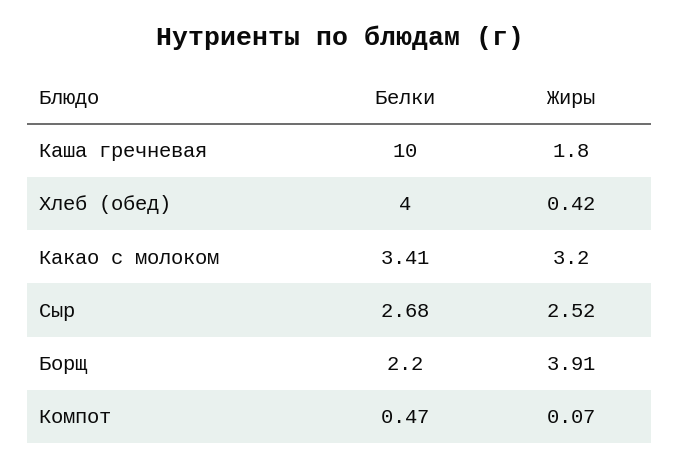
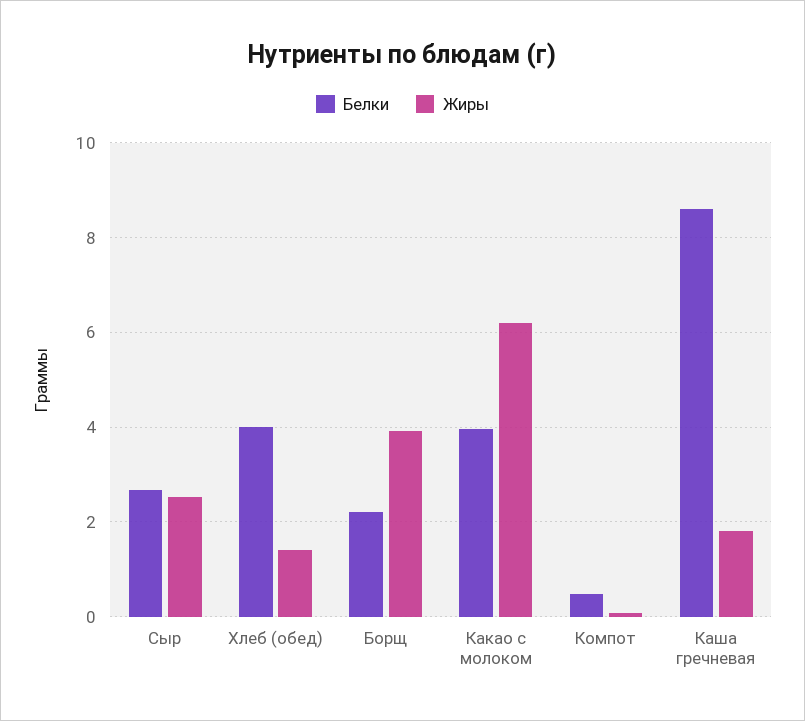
Белки, Каша гречневая: 10 -> 8.6
Жиры, Хлеб (обед): 0.42 -> 1.4
Белки, Какао с молоком: 3.41 -> 4
Жиры, Какао с молоком: 3.2 -> 6.2

